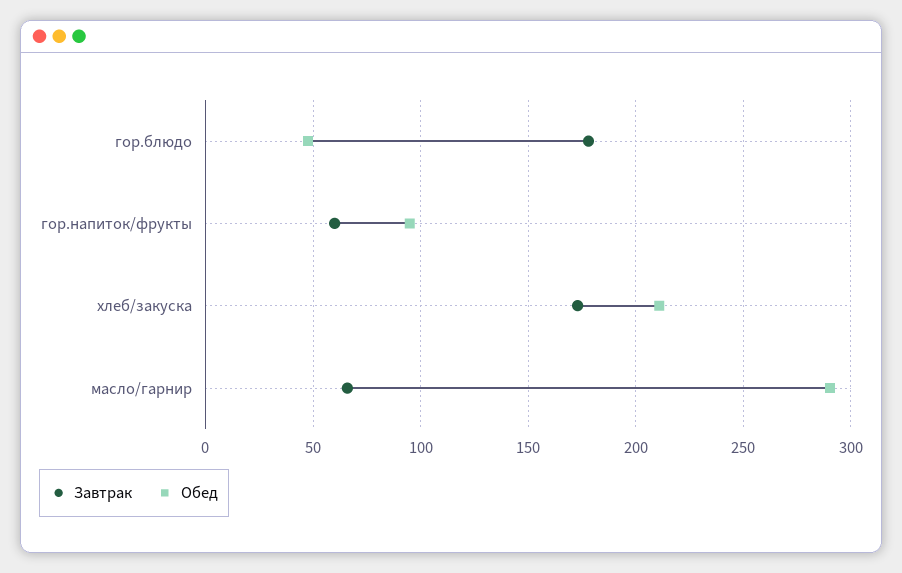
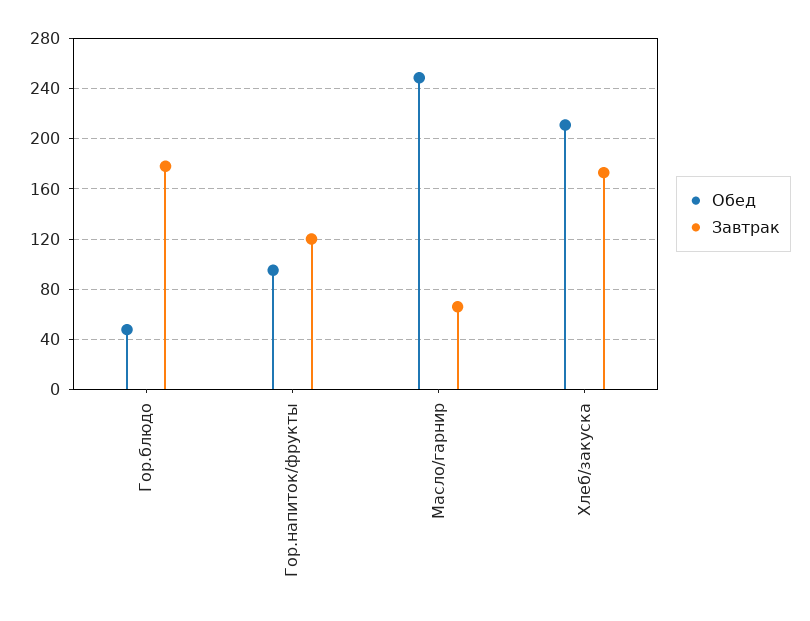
Завтрак, гор.напиток/фрукты: 60 -> 120
Обед, масло/гарнир: 290 -> 250

